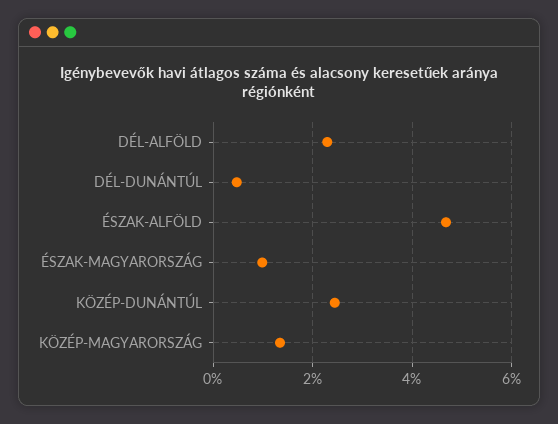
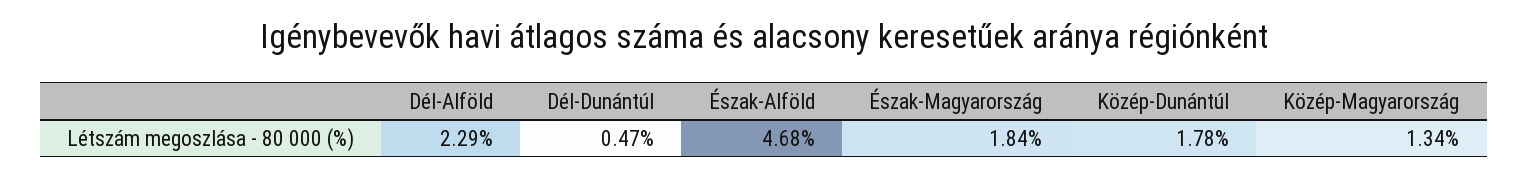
ÉSZAK-MAGYARORSZÁG: 1 -> 1.84
KÖZÉP-DUNÁNTÚL: 2.4 -> 1.78

